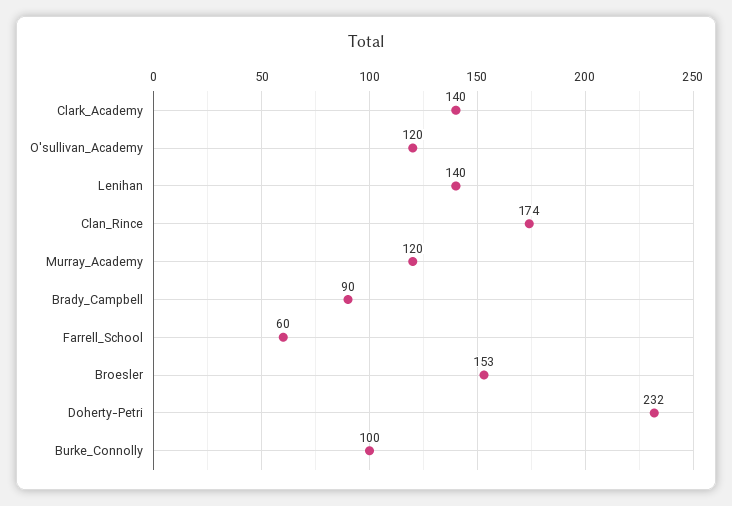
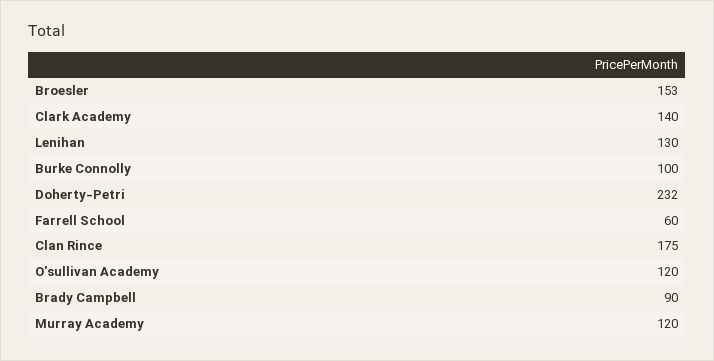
Lenihan: 140 -> 130
Clan_Rince: 174 -> 175

